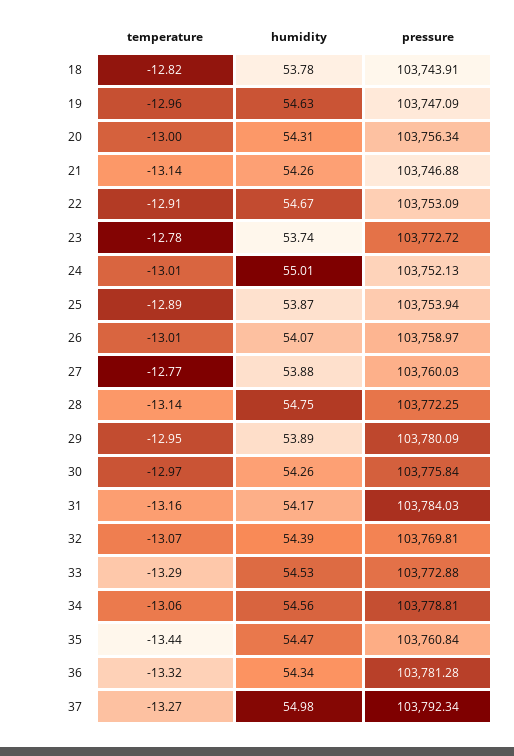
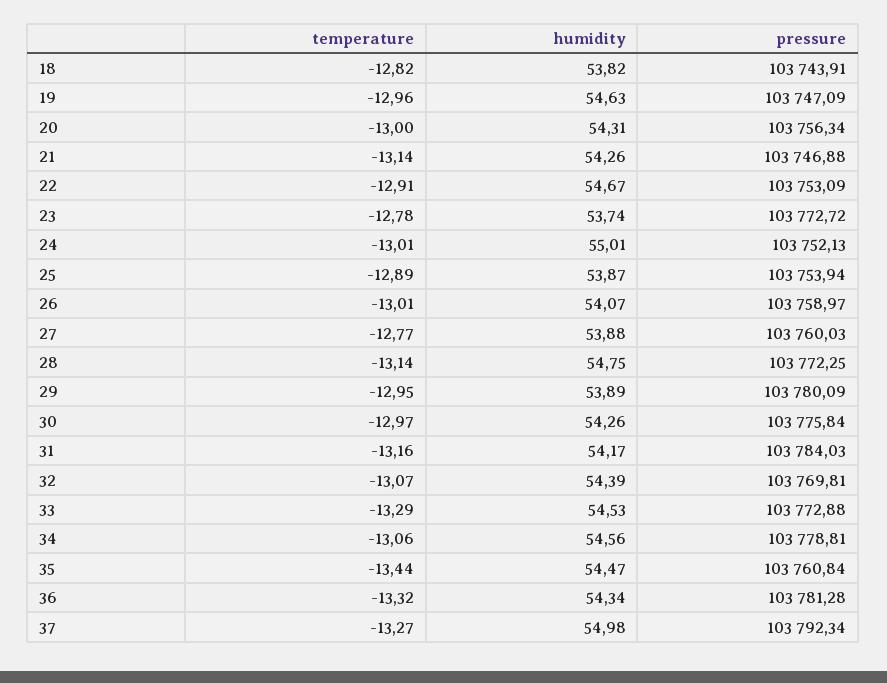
humidity, 18: 53.78 -> 53.82

